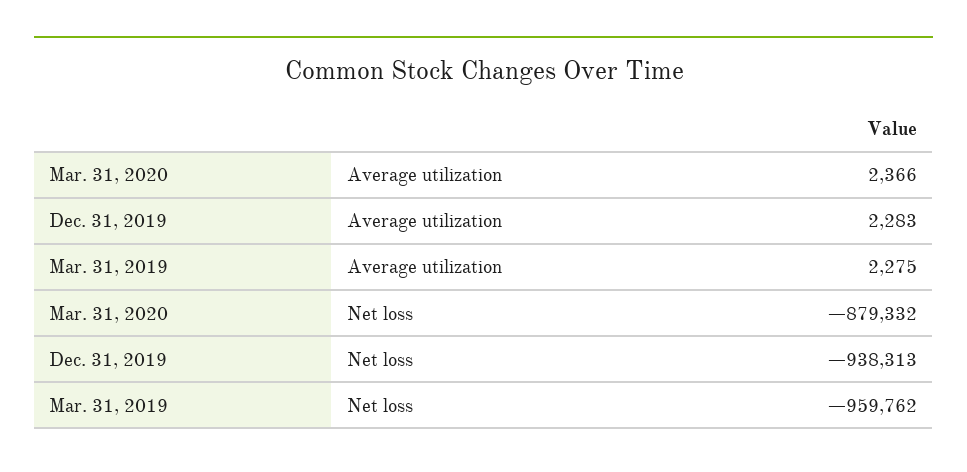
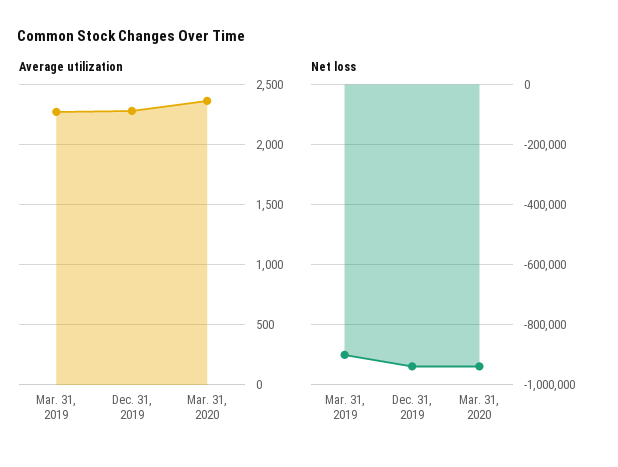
Net loss, Mar. 31, 2020: -879332 -> -940000
Net loss, Mar. 31, 2019: -959762 -> -900000

